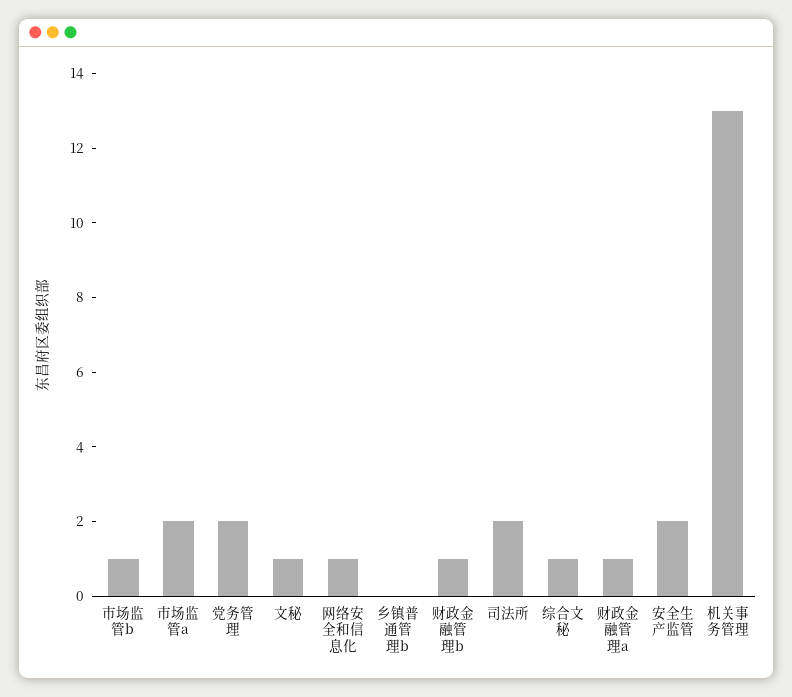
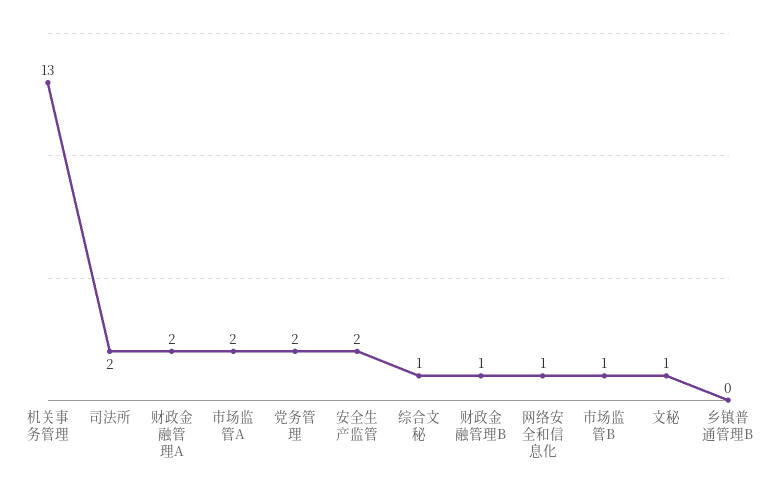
财政金融管理a: 1 -> 2

